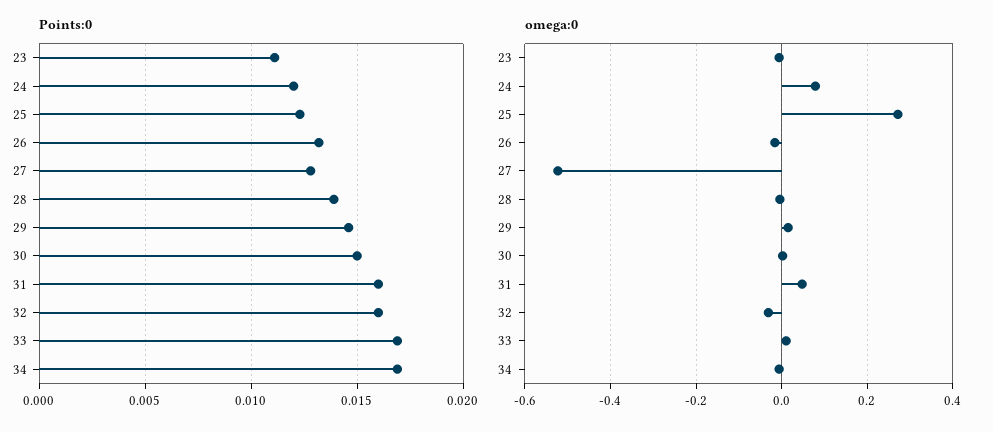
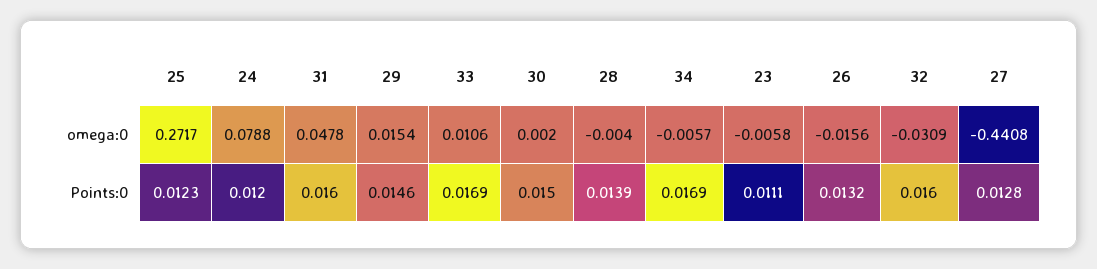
omega:0, 27: -0.52 -> -0.4408

